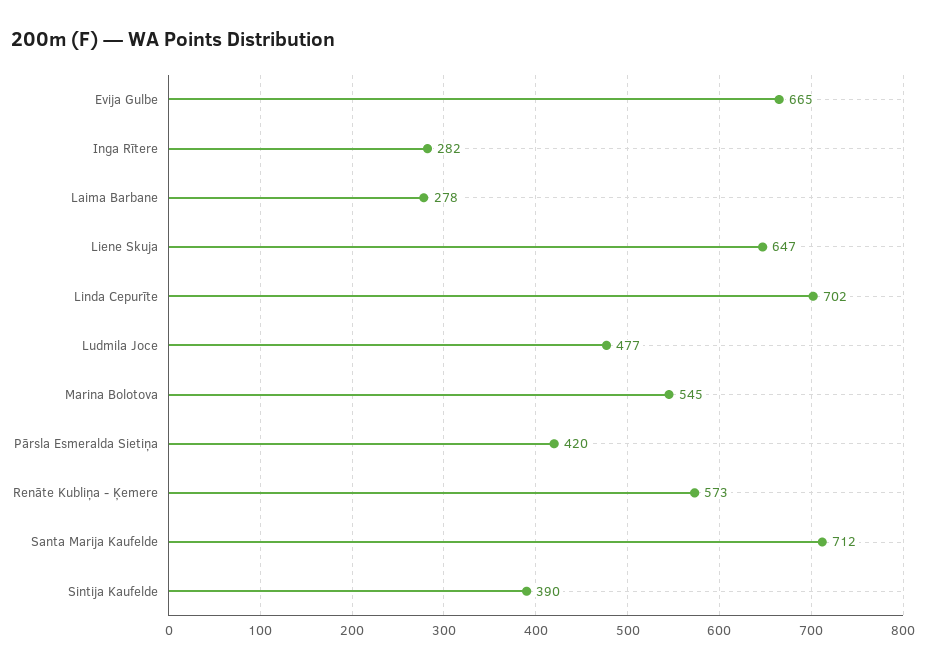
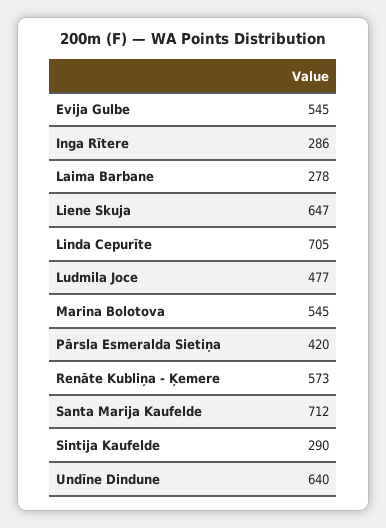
Evija Gulbe: 665 -> 545
Inga Rītere: 282 -> 286
Linda Cepurīte: 702 -> 705
Sintija Kaufelde: 390 -> 290
Undīne Dindune: none -> 640

